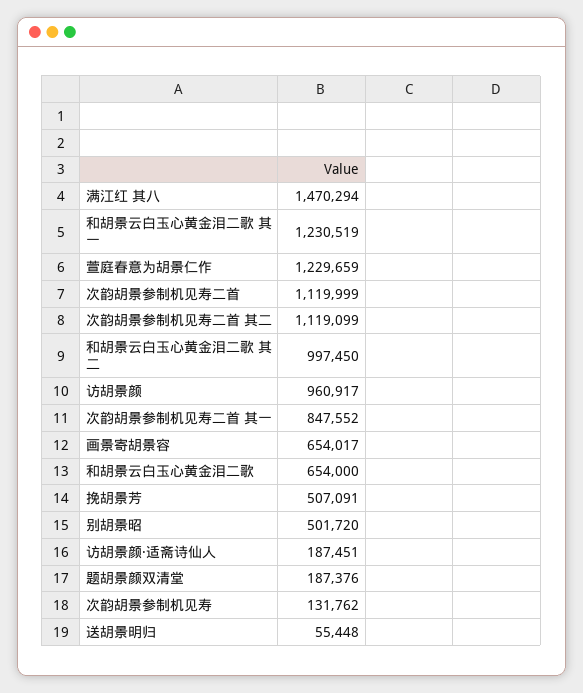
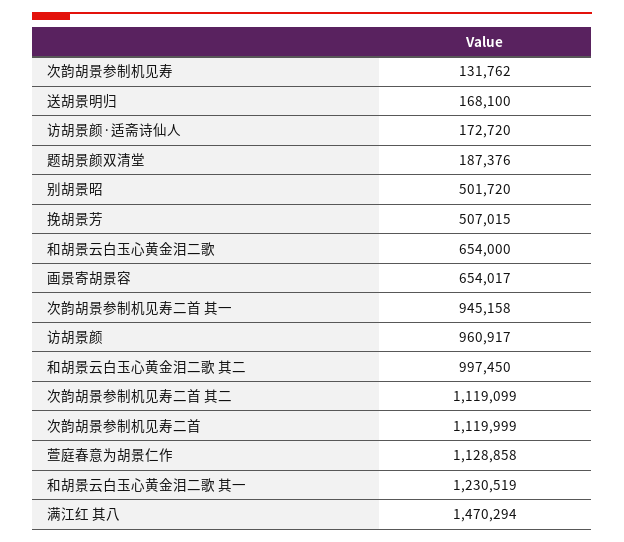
萱庭春意为胡景仁作: 1229659 -> 1128858
次韵胡景参制机见寿二首 其一: 847552 -> 945158
挽胡景芳: 507091 -> 507015
访胡景颜·适斋诗仙人: 187451 -> 172720
送胡景明归: 55448 -> 168100

